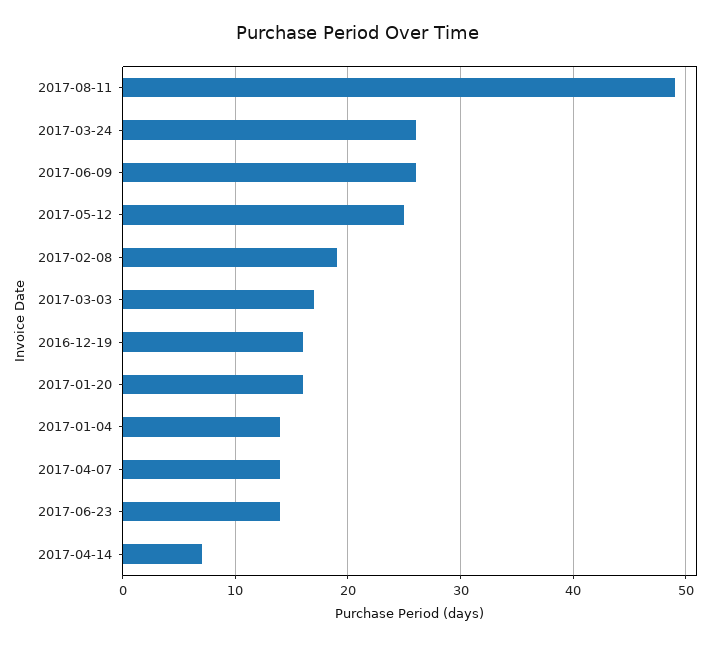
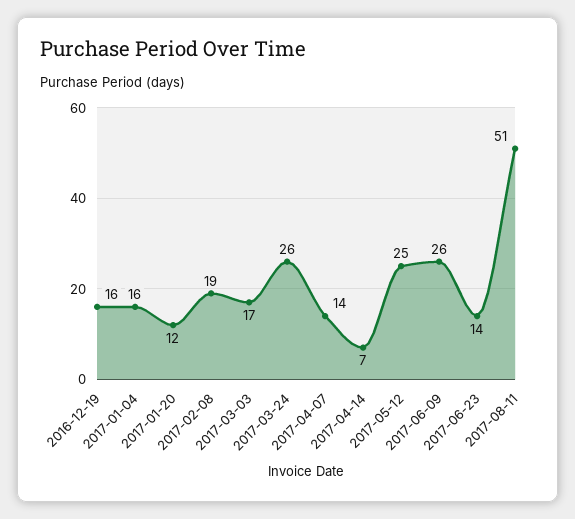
2017-08-11: 49 -> 51
2017-01-20: 16 -> 12
2017-01-04: 14 -> 16

